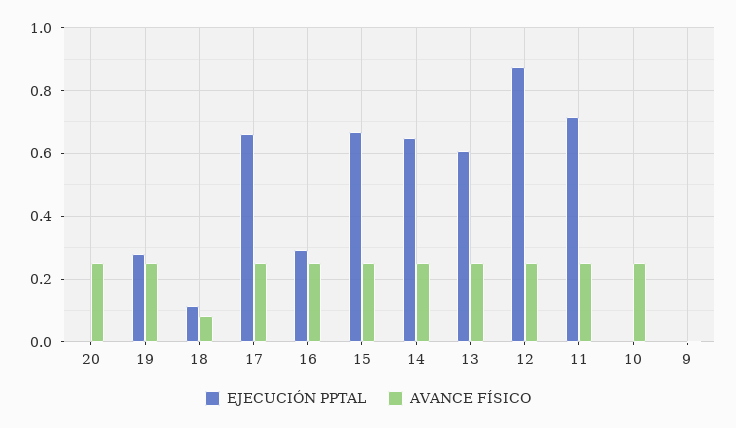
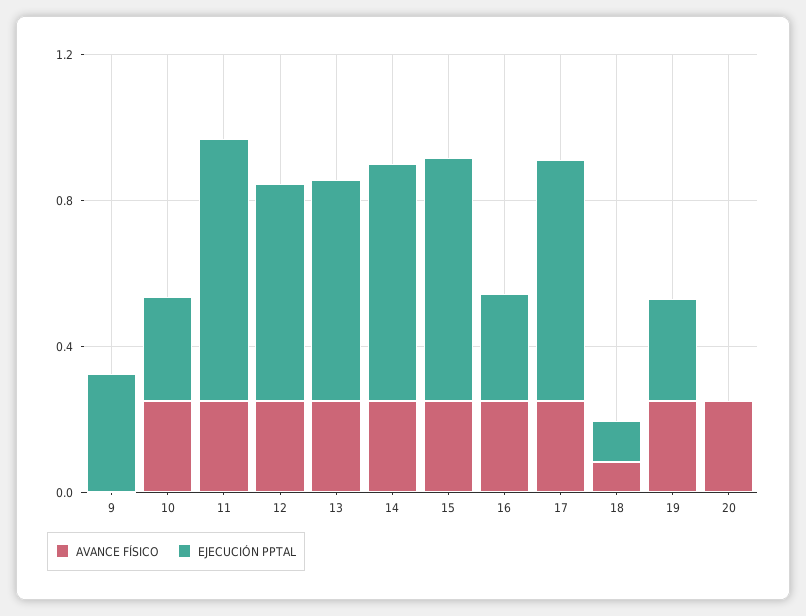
EJECUCIÓN PPTAL, 12: 0.88 -> 0.6
EJECUCIÓN PPTAL, 10: 0 -> 0.3
EJECUCIÓN PPTAL, 9: 0 -> 0.3

